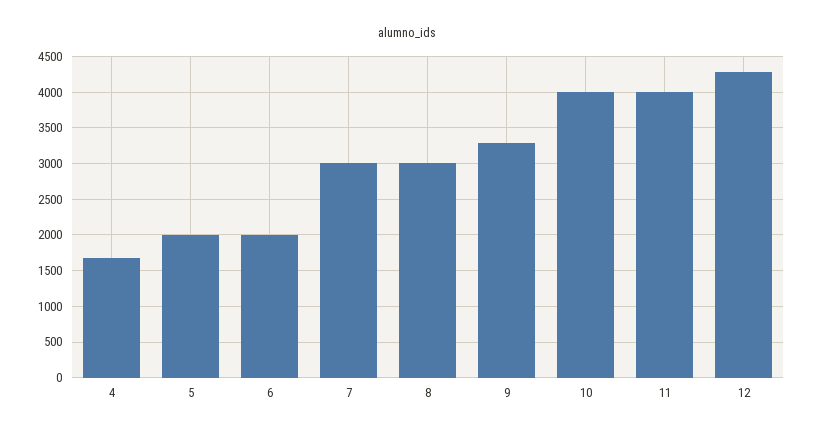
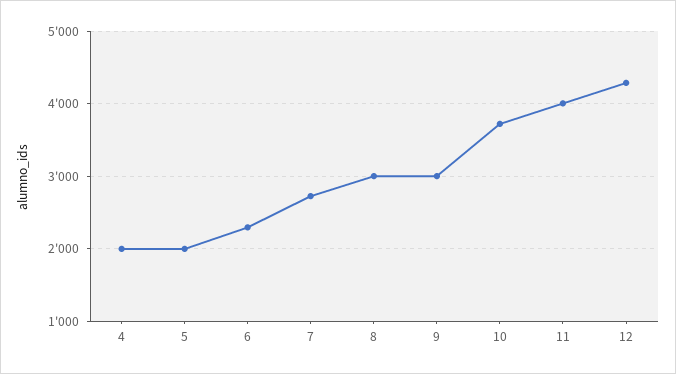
4: 1700 -> 2000
6: 2000 -> 2300
7: 3000 -> 2700
9: 3300 -> 3000
10: 4000 -> 3700

